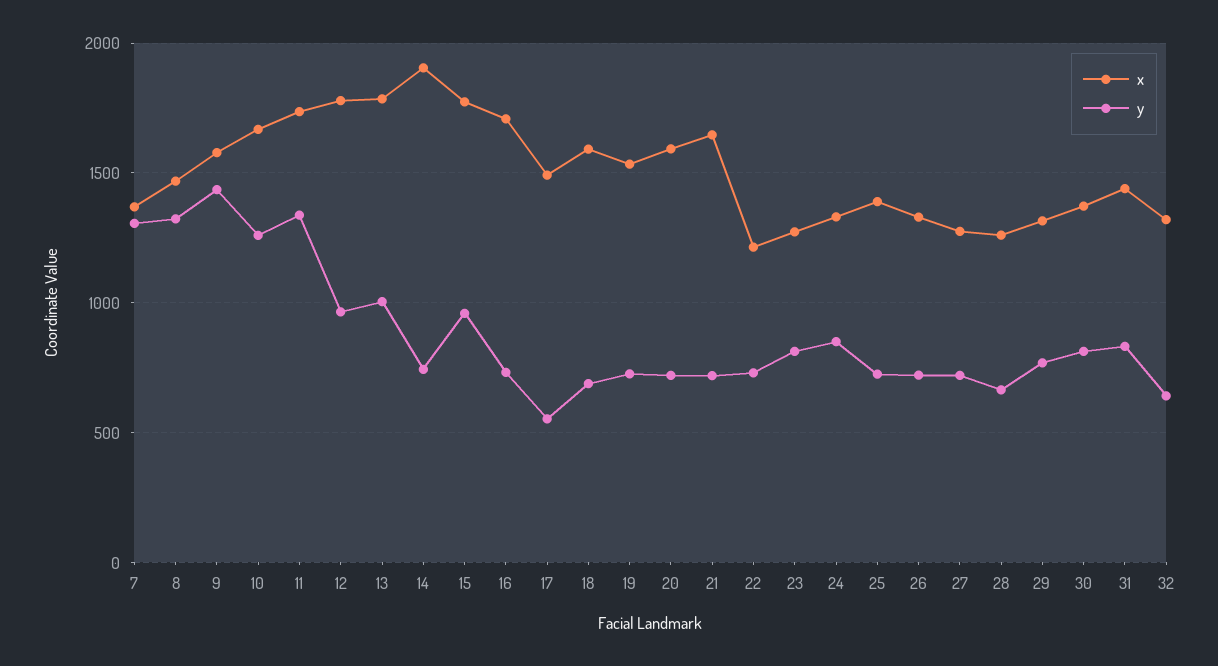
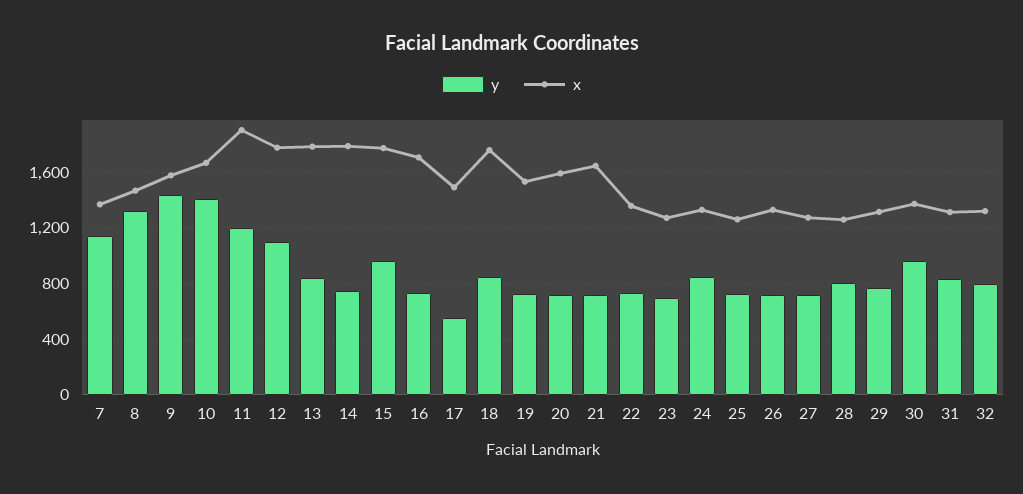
y, 7: 1300 -> 1150
y, 10: 1250 -> 1400
x, 11: 1750 -> 1900
y, 11: 1350 -> 1200
y, 12: 950 -> 1100
y, 13: 1000 -> 850
x, 14: 1900 -> 1800
x, 18: 1600 -> 1750
y, 18: 700 -> 850
x, 22: 1200 -> 1350
y, 23: 800 -> 700
x, 25: 1400 -> 1250
y, 28: 650 -> 800
y, 30: 800 -> 950
x, 31: 1450 -> 1300
y, 32: 650 -> 800

